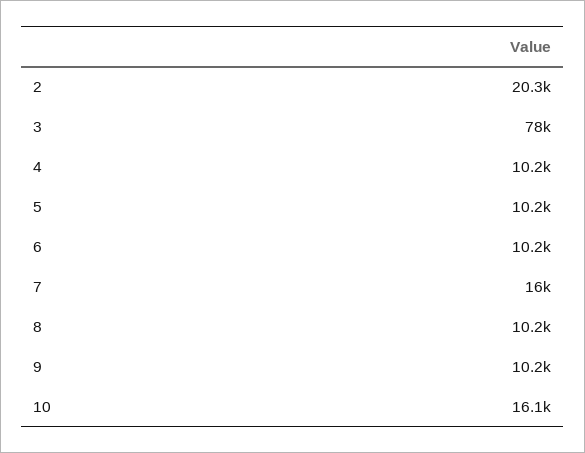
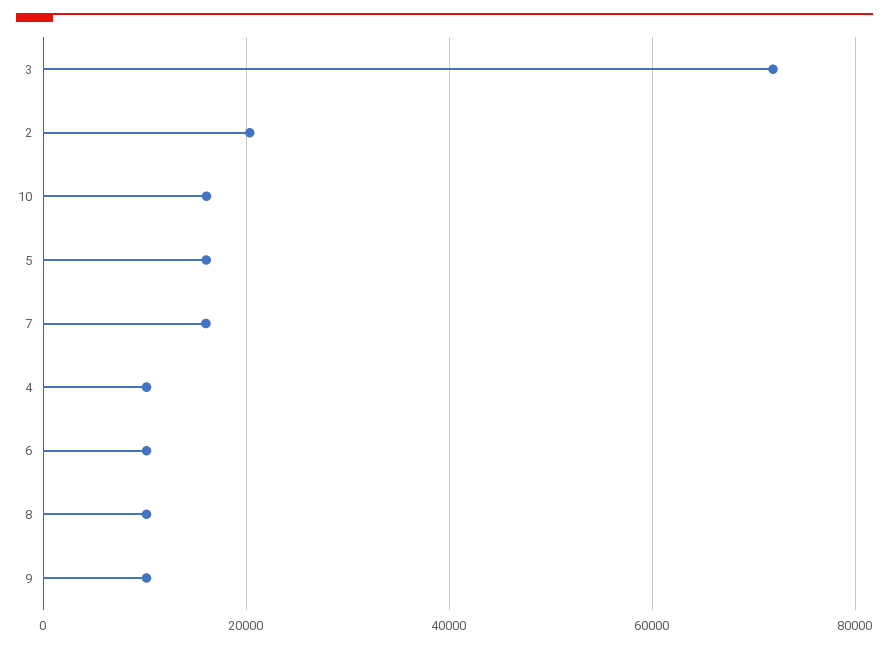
3: 78000 -> 72000
5: 10200 -> 16000

